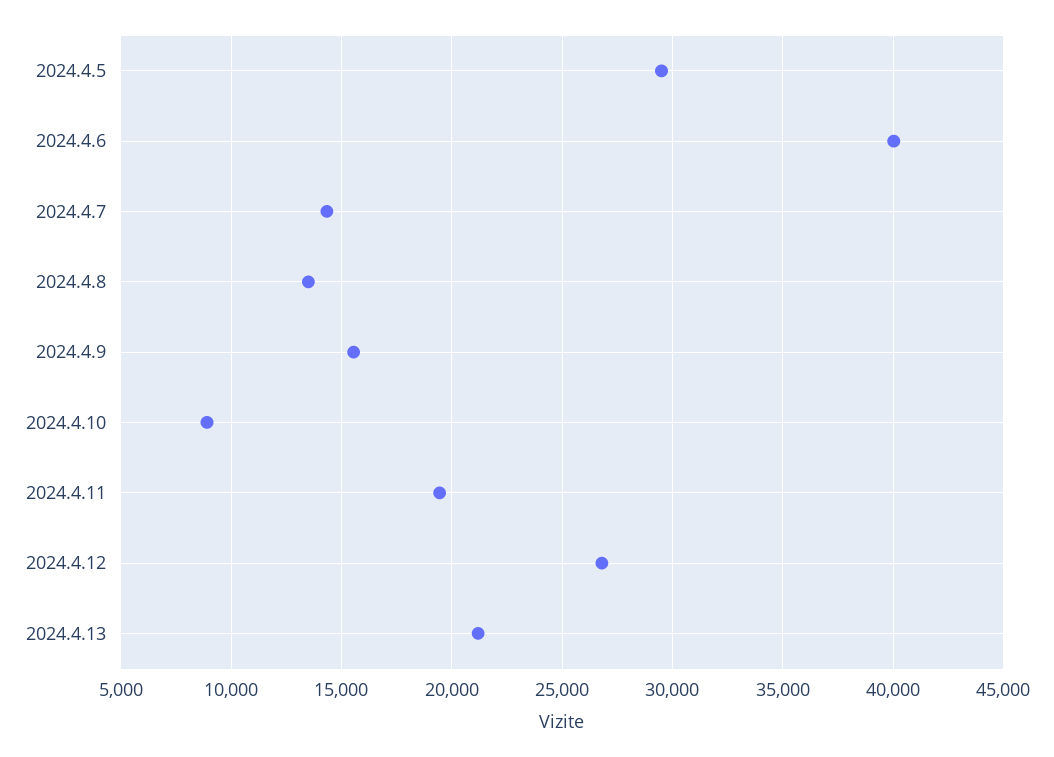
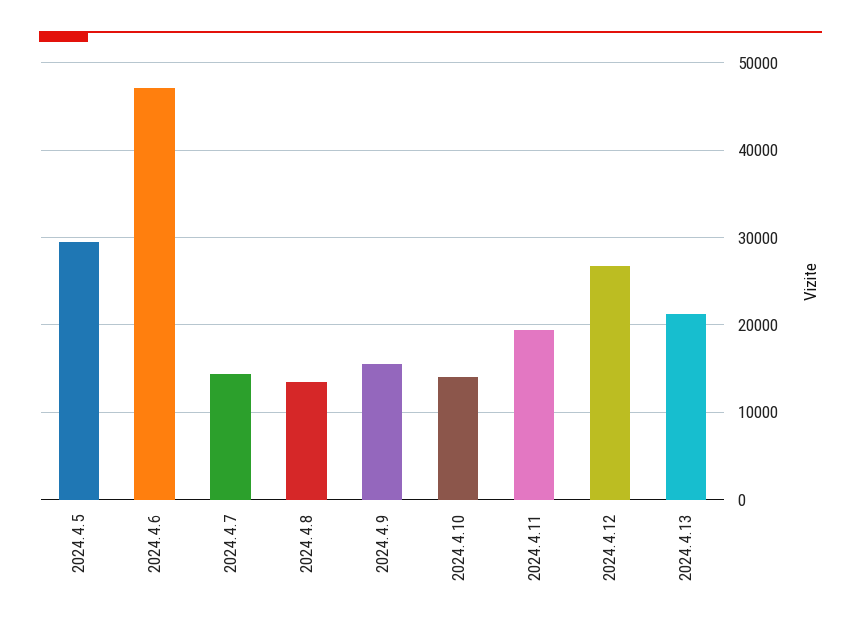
2024.4.6: 40000 -> 47000
2024.4.10: 9000 -> 14000

